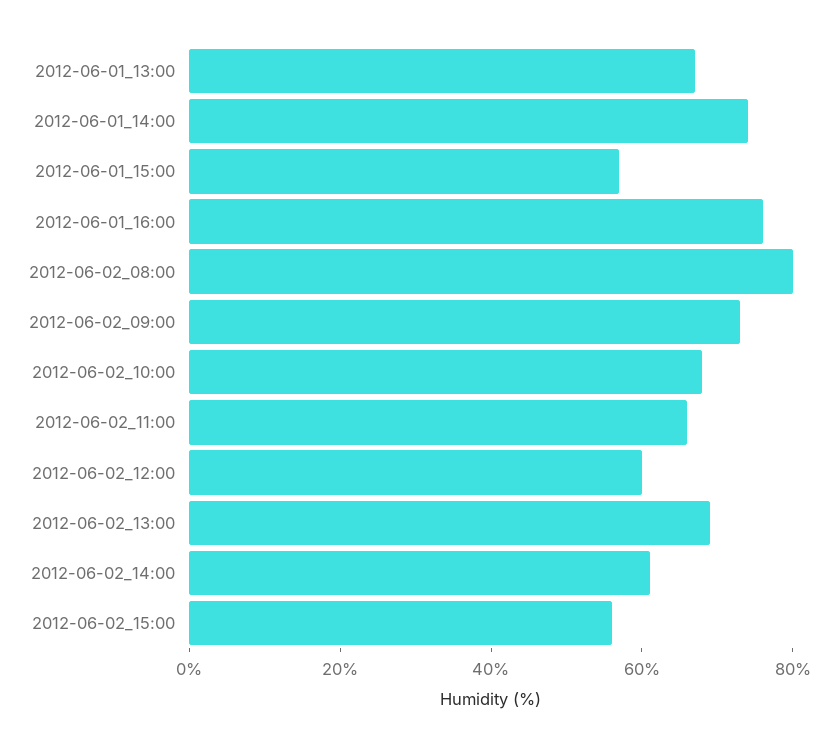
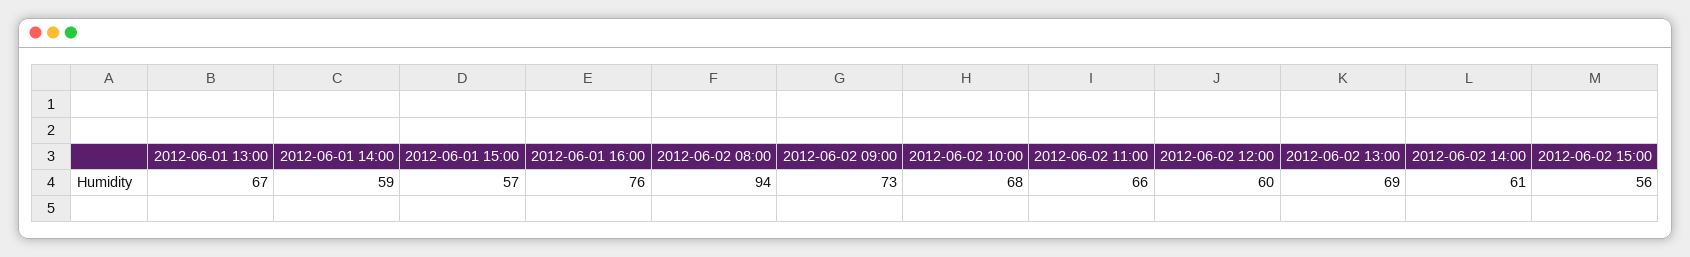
2012-06-01_14:00: 75 -> 59
2012-06-02_08:00: 80 -> 94

